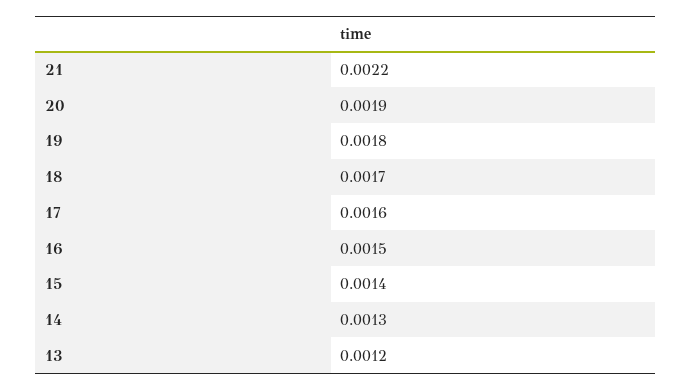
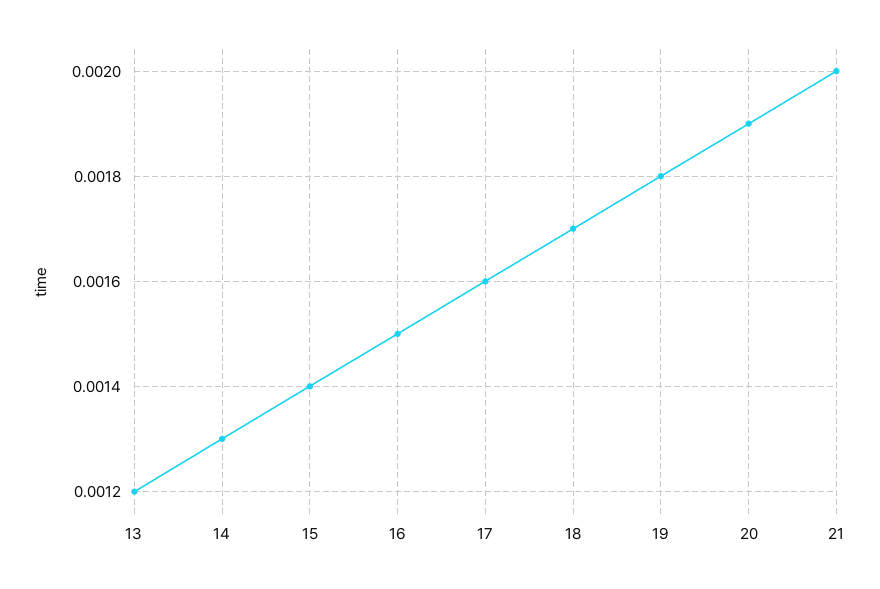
21: 0.0022 -> 0.002

